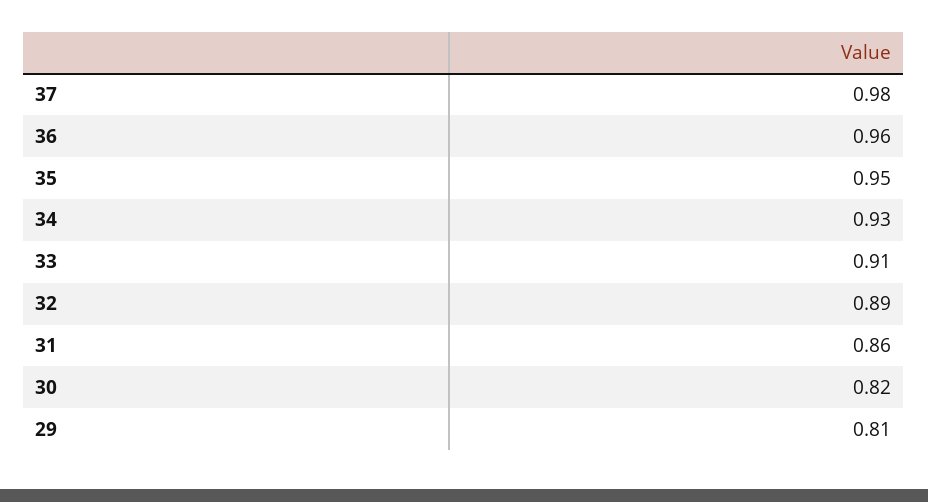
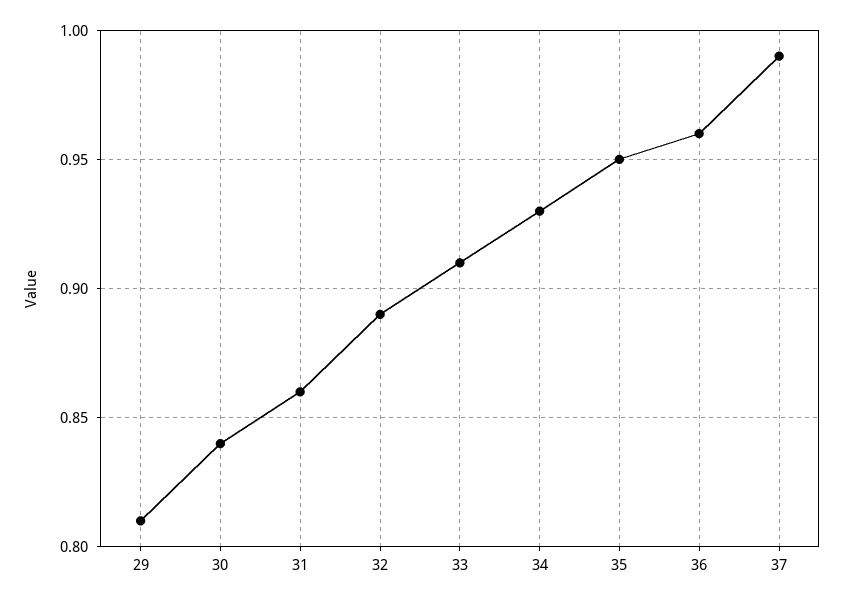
37: 0.98 -> 0.99
30: 0.82 -> 0.84

